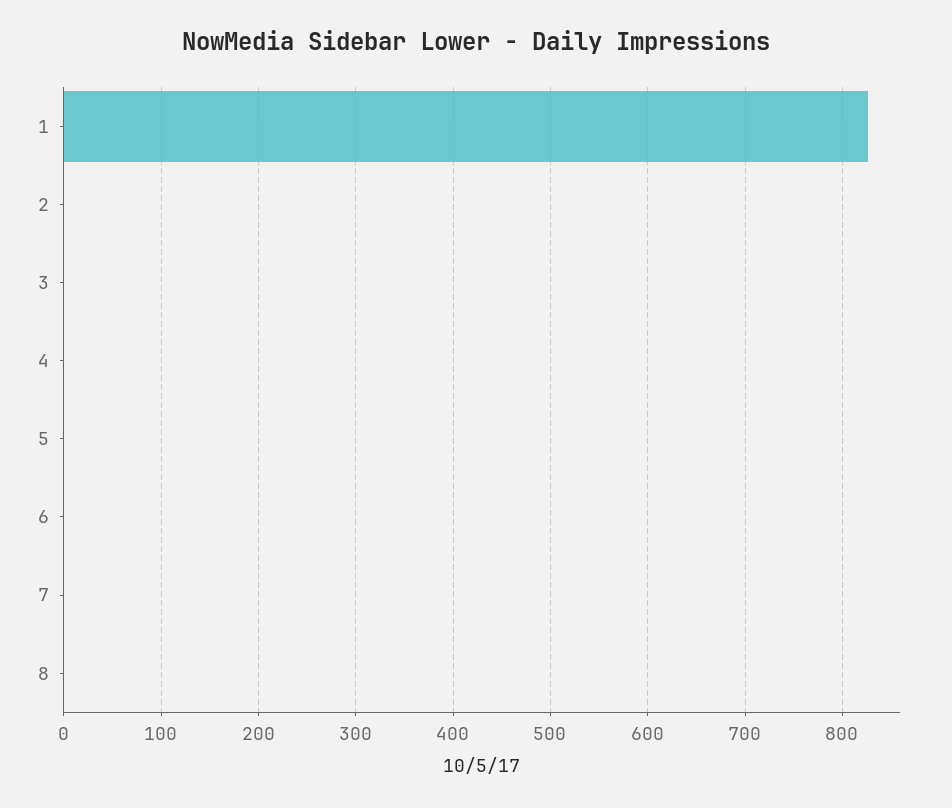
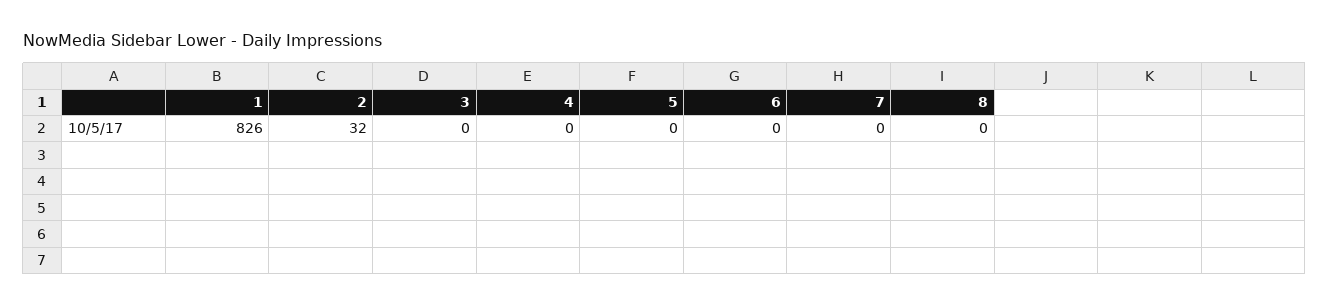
2: 0 -> 32

